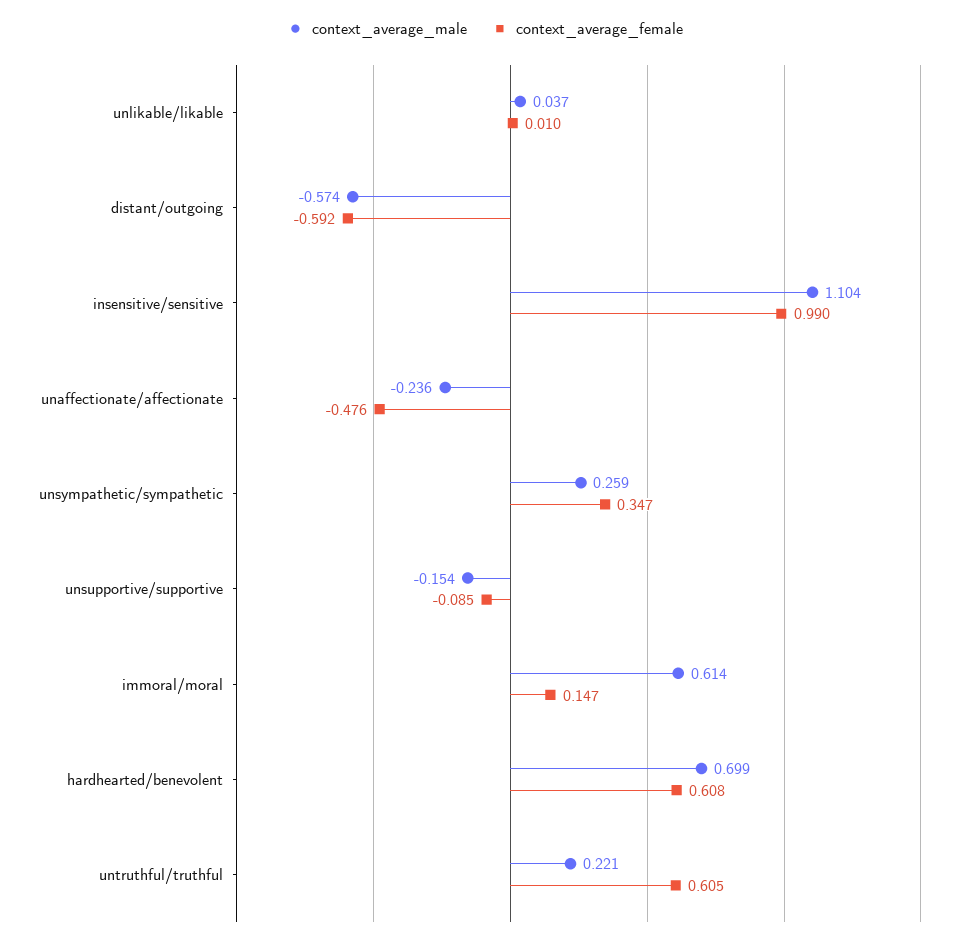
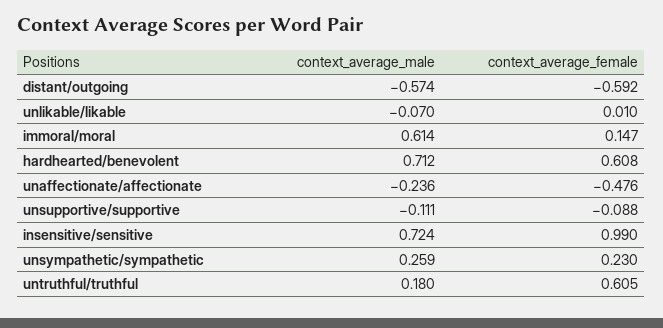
context_average_male, unlikable/likable: 0.037 -> -0.07
context_average_male, insensitive/sensitive: 1.104 -> 0.724
context_average_female, unsympathetic/sympathetic: 0.347 -> 0.23
context_average_male, unsupportive/supportive: -0.154 -> -0.111
context_average_female, unsupportive/supportive: -0.085 -> -0.088
context_average_male, hardhearted/benevolent: 0.699 -> 0.712
context_average_male, untruthful/truthful: 0.221 -> 0.18

